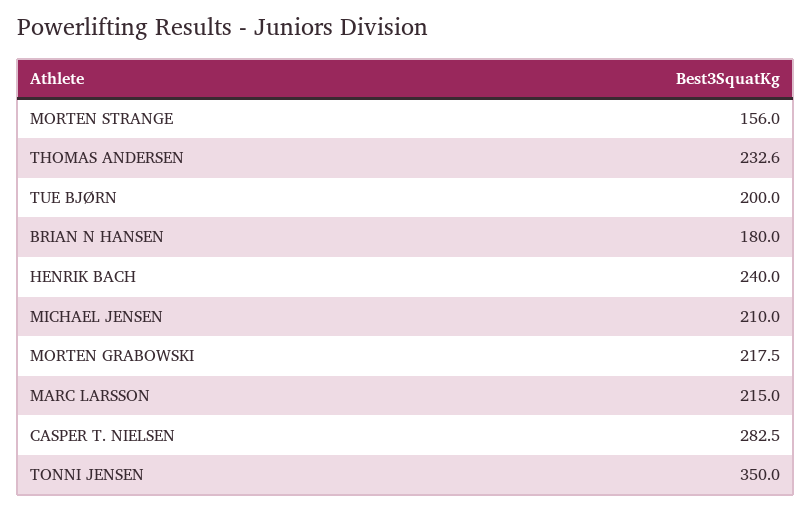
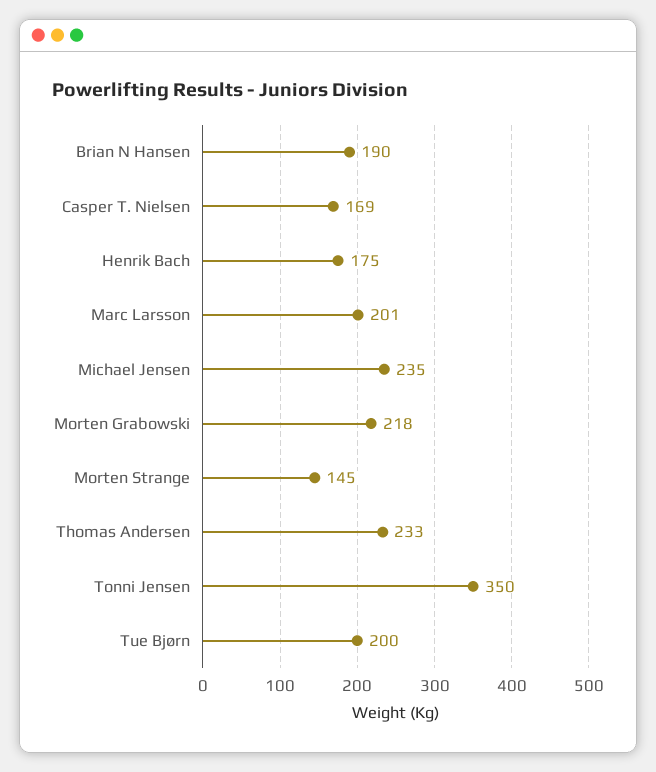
MORTEN STRANGE: 156 -> 145
BRIAN N HANSEN: 180 -> 190
HENRIK BACH: 240 -> 175
MICHAEL JENSEN: 210 -> 235
MARC LARSSON: 215 -> 201
CASPER T. NIELSEN: 282.5 -> 169

